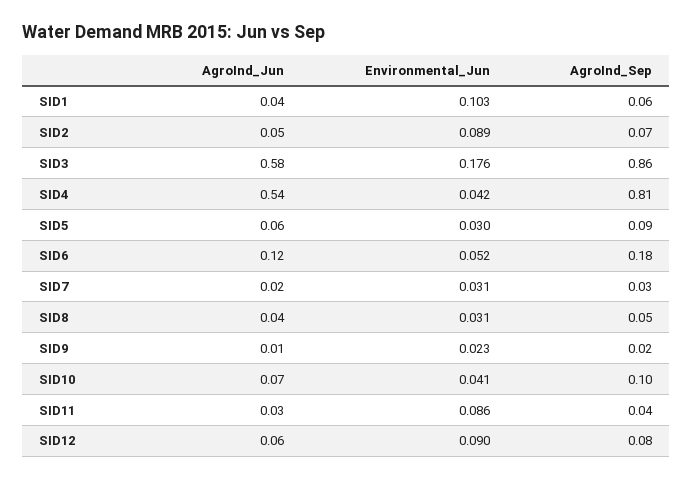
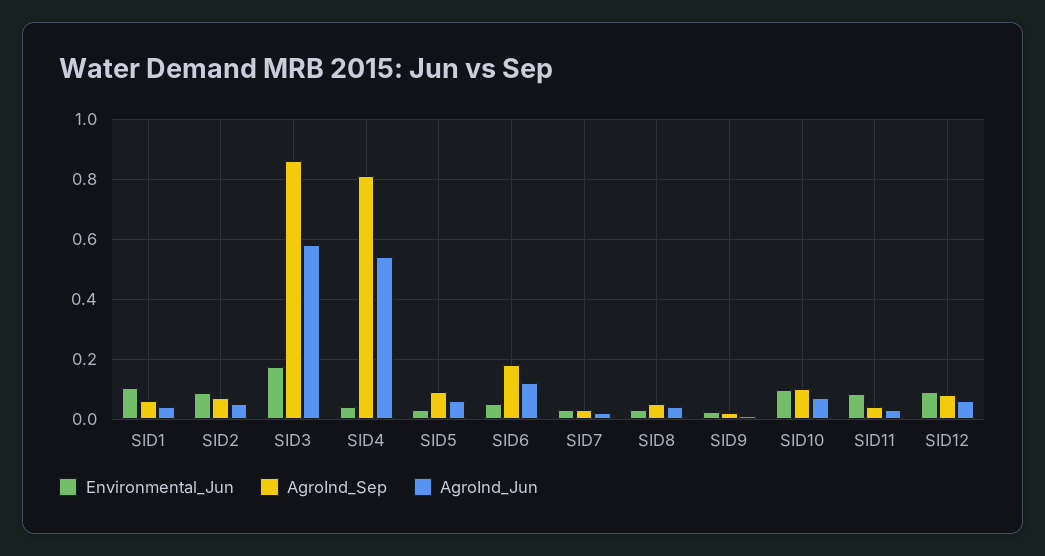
Environmental_Jun, SID10: 0.041 -> 0.1

